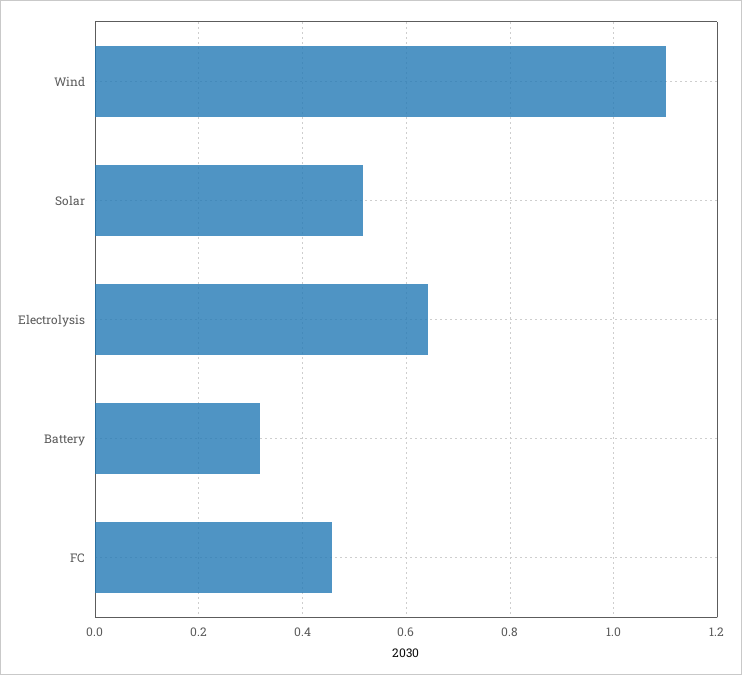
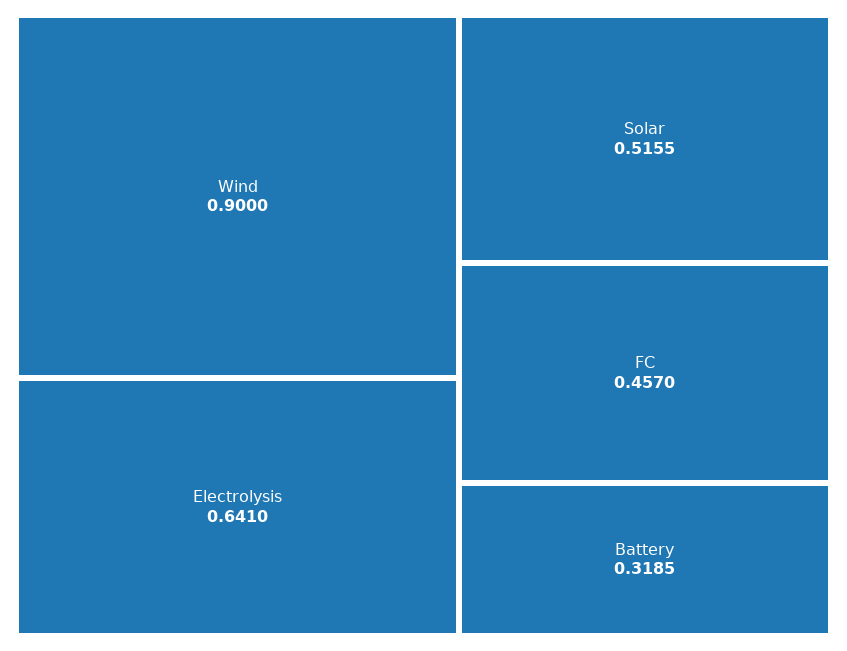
Wind: 1.1 -> 0.9

